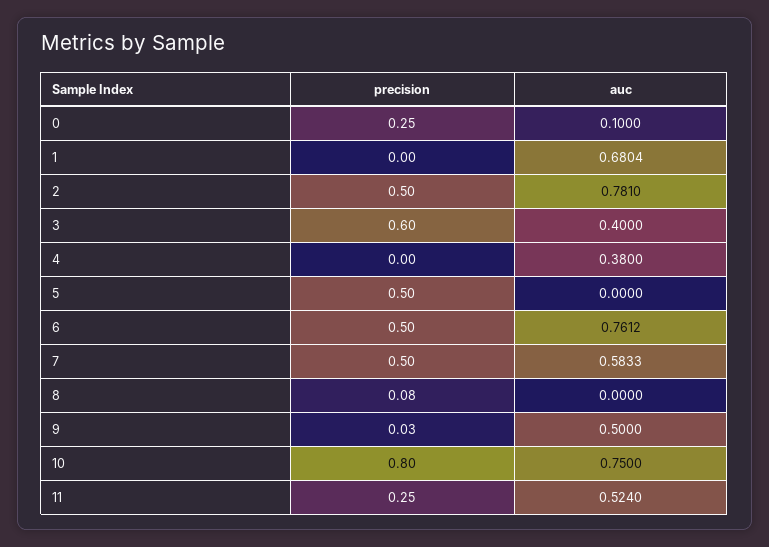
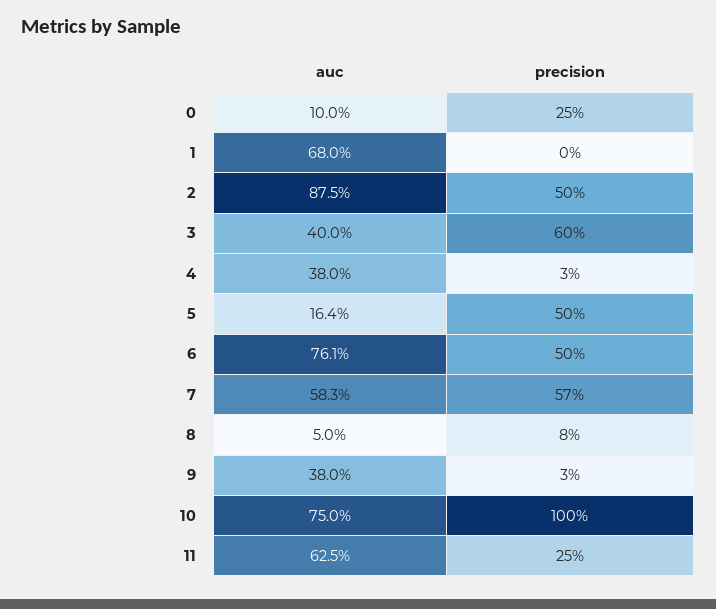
auc, 2: 0.781 -> 0.875
precision, 4: 0 -> 0.03
auc, 5: 0 -> 0.164
precision, 7: 0.5 -> 0.57
auc, 8: 0 -> 0.05
auc, 9: 0.5 -> 0.38
precision, 10: 0.8 -> 1
auc, 11: 0.524 -> 0.625

